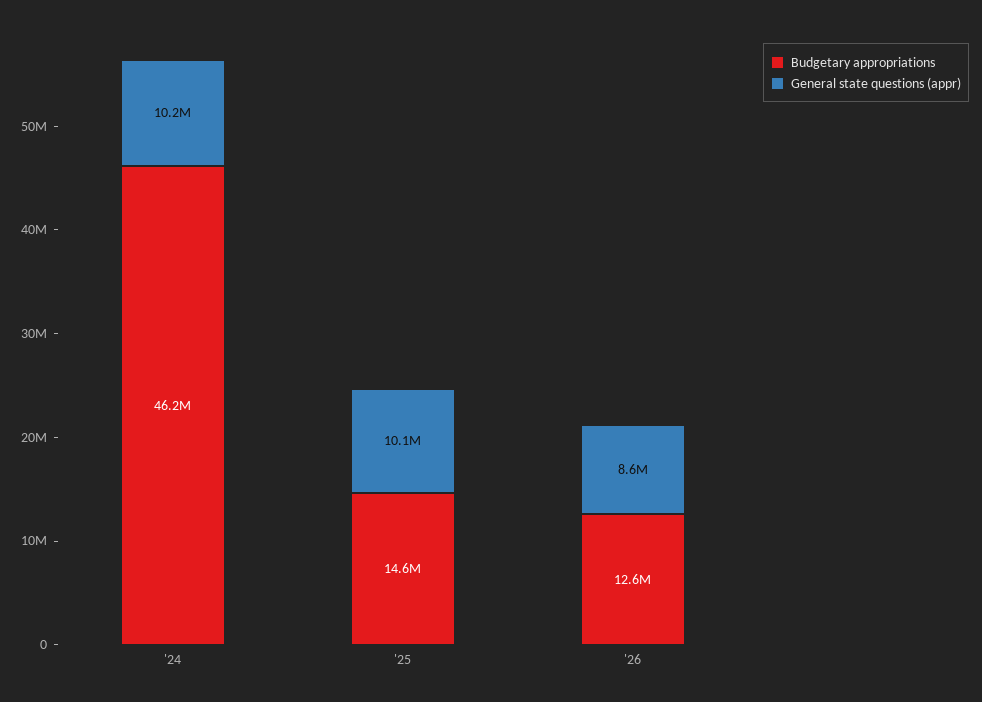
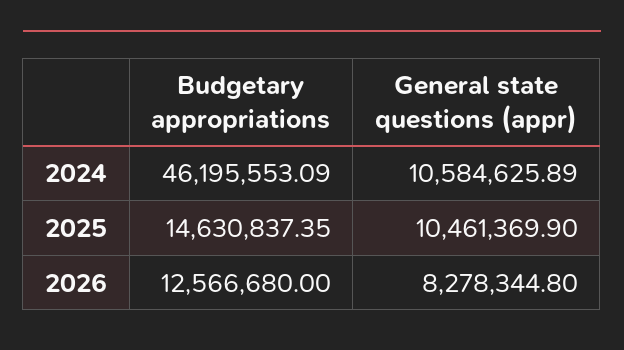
General state questions (appr), '24: 10200000 -> 10584625.89
General state questions (appr), '25: 10100000 -> 10461369.9
General state questions (appr), '26: 8600000 -> 8278344.8

